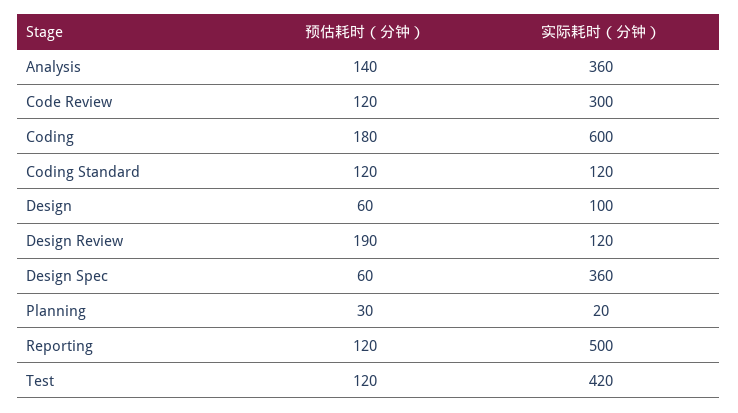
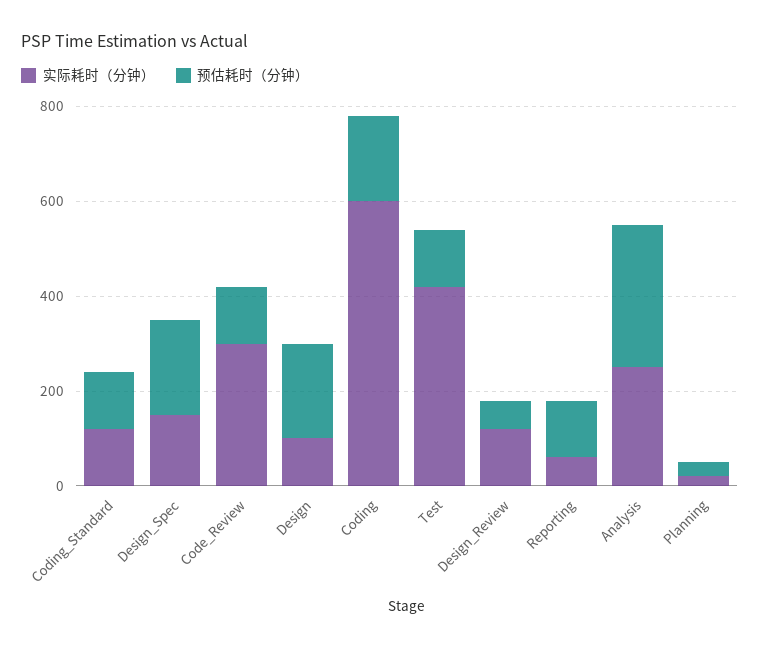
预估耗时（分钟）, Analysis: 140 -> 300
实际耗时（分钟）, Analysis: 360 -> 250
预估耗时（分钟）, Design: 60 -> 200
预估耗时（分钟）, Design Review: 190 -> 50
预估耗时（分钟）, Design Spec: 60 -> 200
实际耗时（分钟）, Design Spec: 360 -> 150
实际耗时（分钟）, Reporting: 500 -> 50

